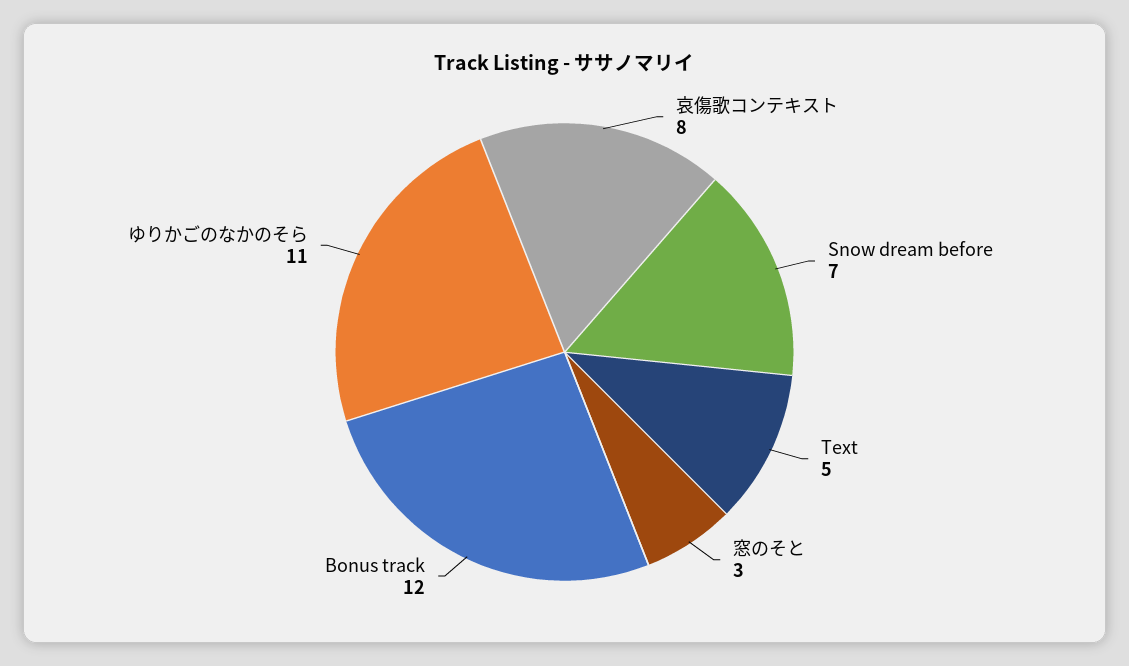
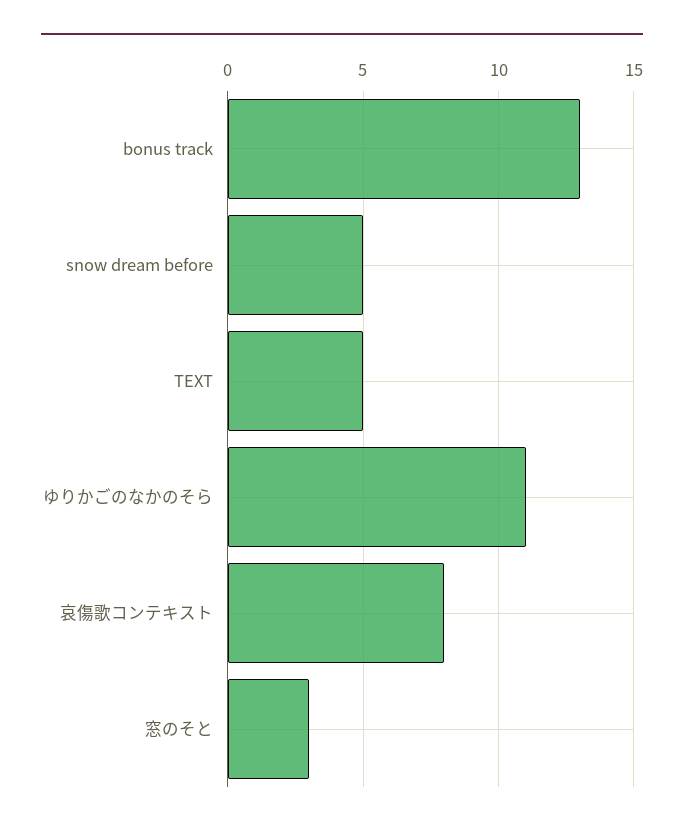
Snow dream before: 7 -> 5
Bonus track: 12 -> 13

